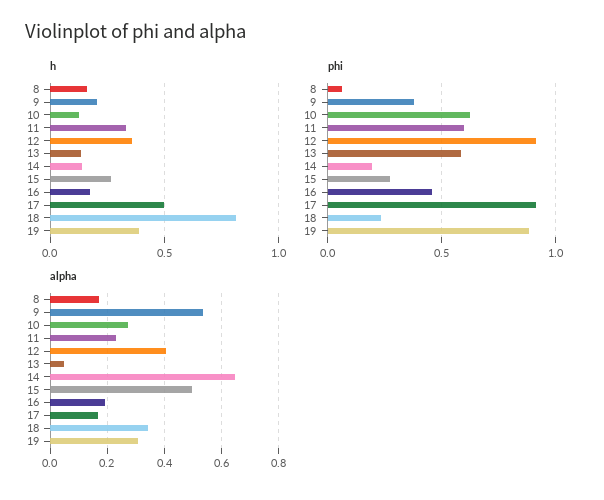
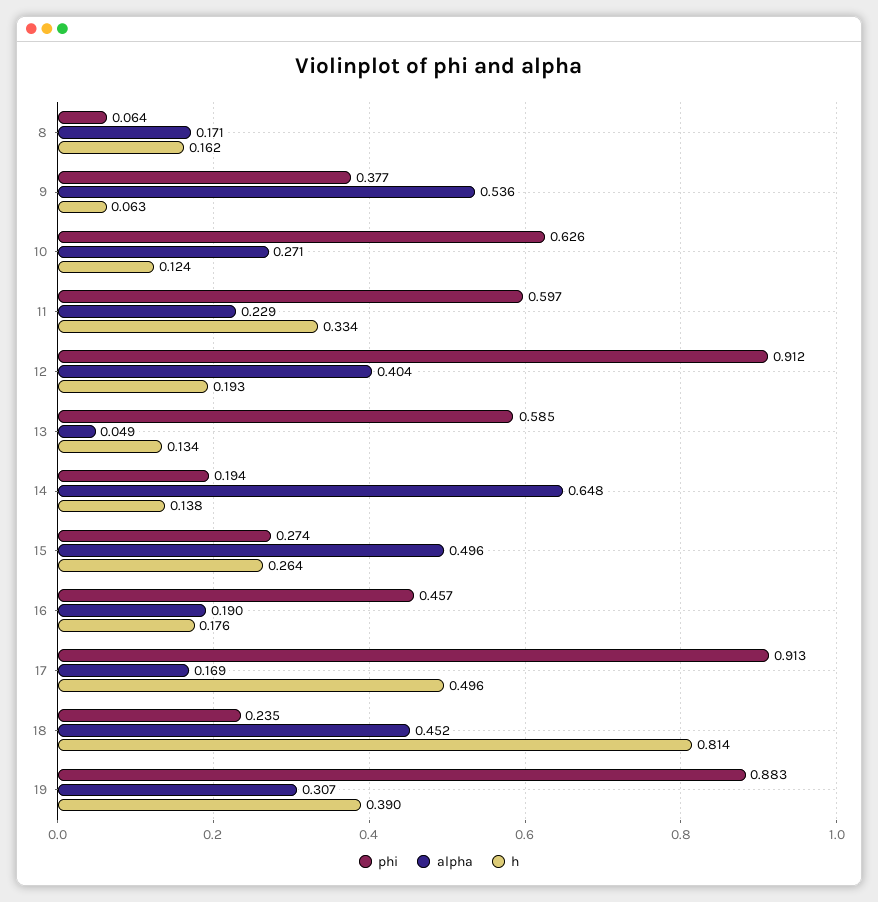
h, 9: 0.2 -> 0.063
h, 12: 0.35 -> 0.193
alpha, 18: 0.35 -> 0.452

